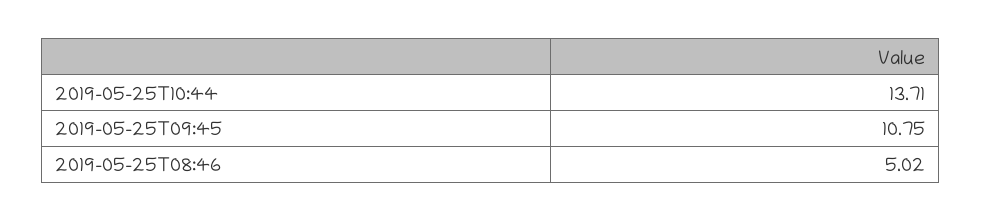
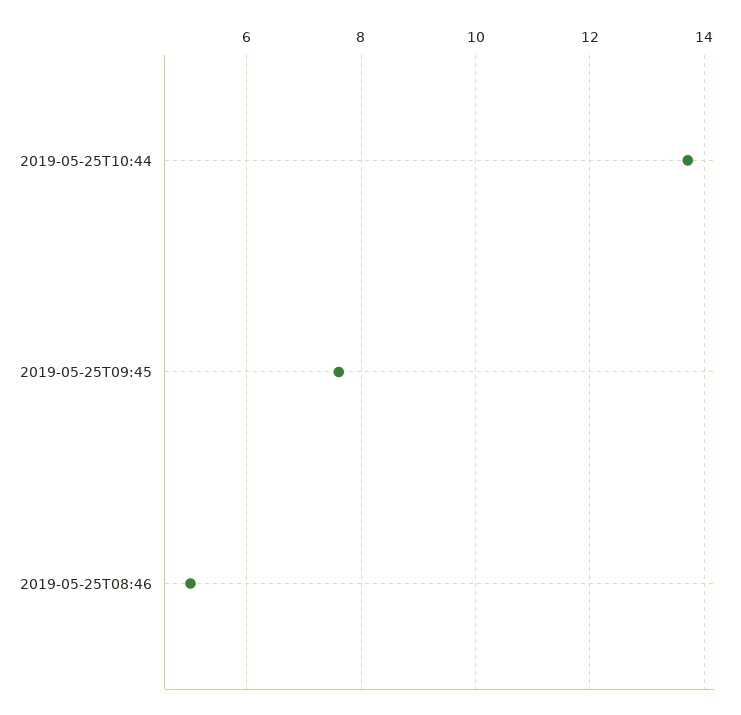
2019-05-25T09:45: 10.75 -> 7.6

